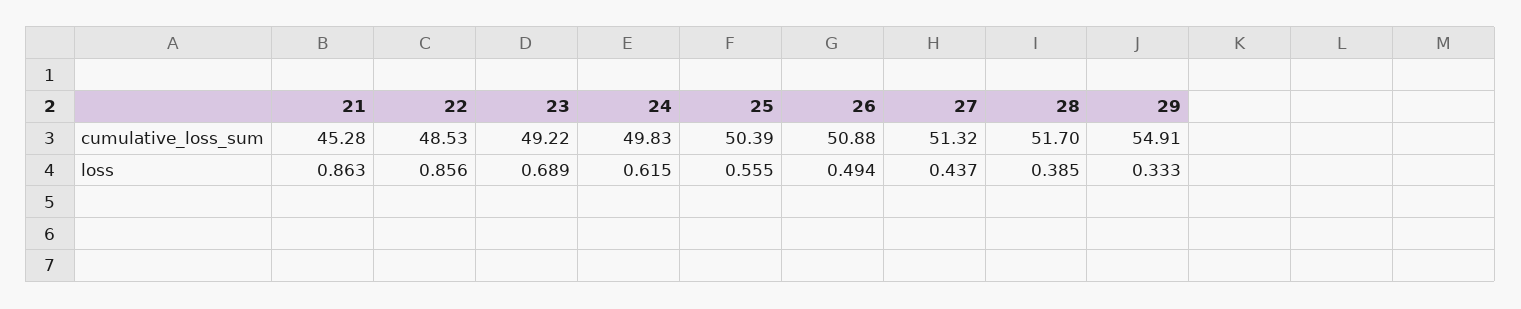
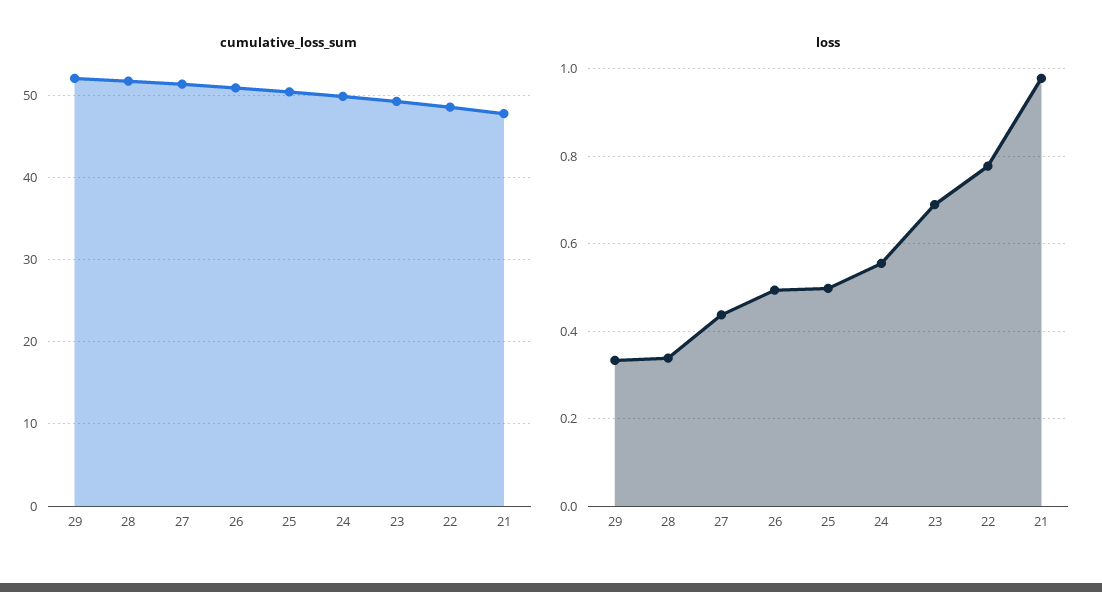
cumulative_loss_sum, 21: 45.28 -> 48
cumulative_loss_sum, 29: 54.91 -> 52
loss, 21: 0.863 -> 0.98
loss, 22: 0.856 -> 0.78
loss, 24: 0.615 -> 0.56
loss, 25: 0.555 -> 0.5
loss, 28: 0.385 -> 0.34

